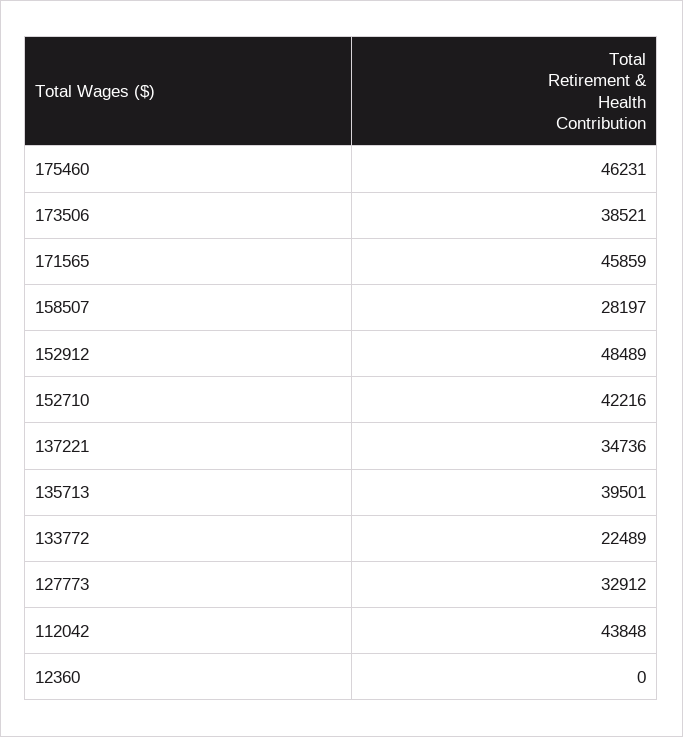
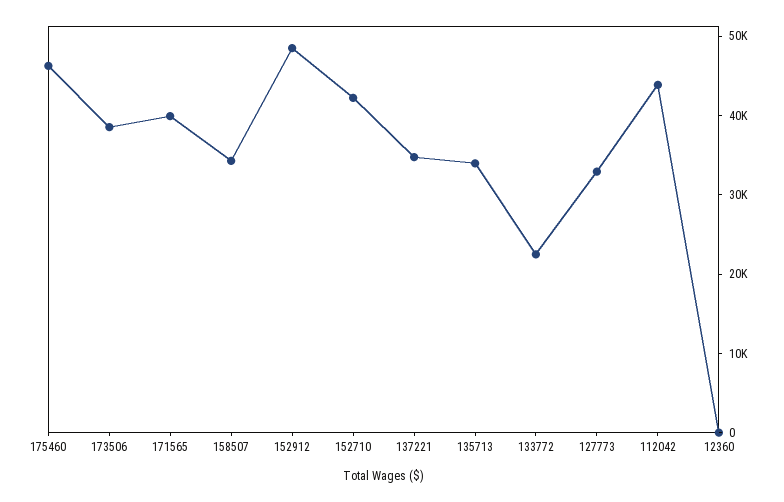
171565: 45859 -> 40000
158507: 28197 -> 34000
135713: 39501 -> 34000

